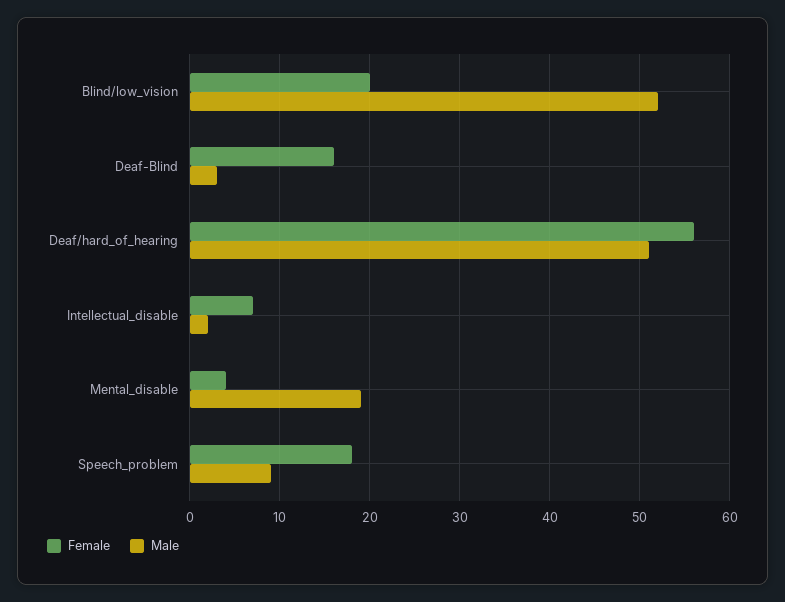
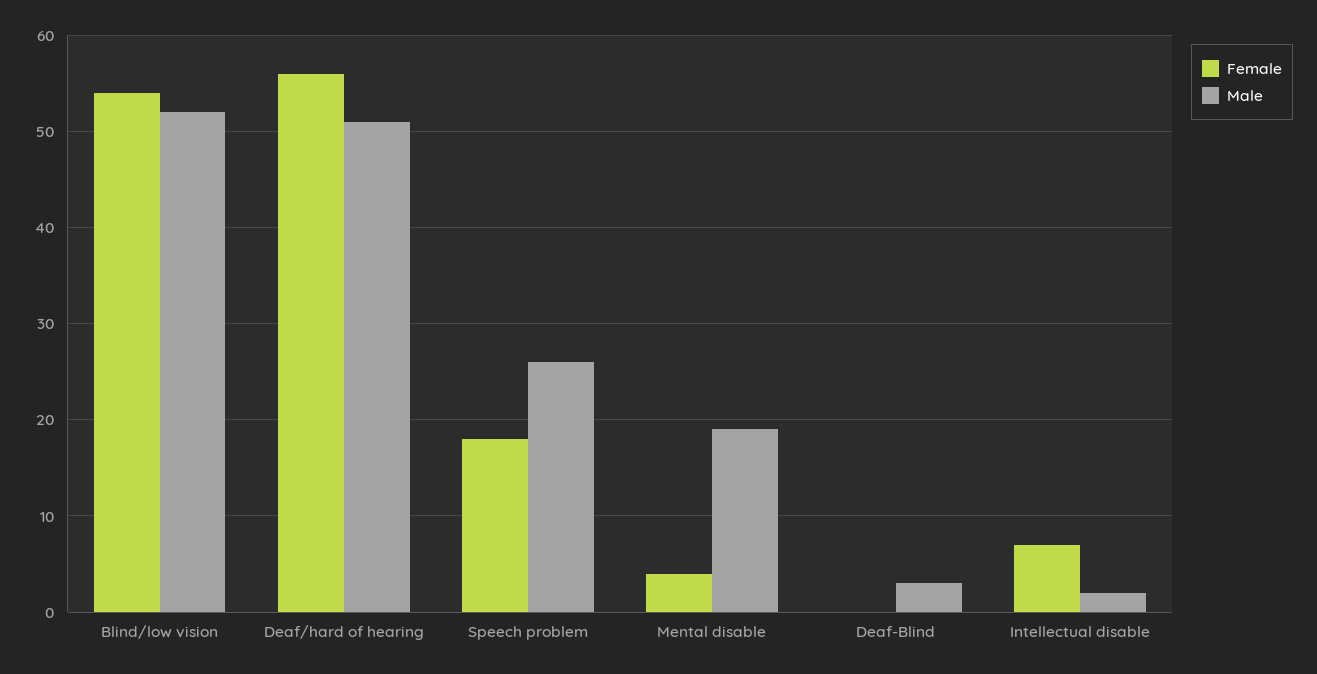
Female, Blind/low_vision: 20 -> 54
Female, Deaf-Blind: 16 -> 0
Male, Speech_problem: 9 -> 26

